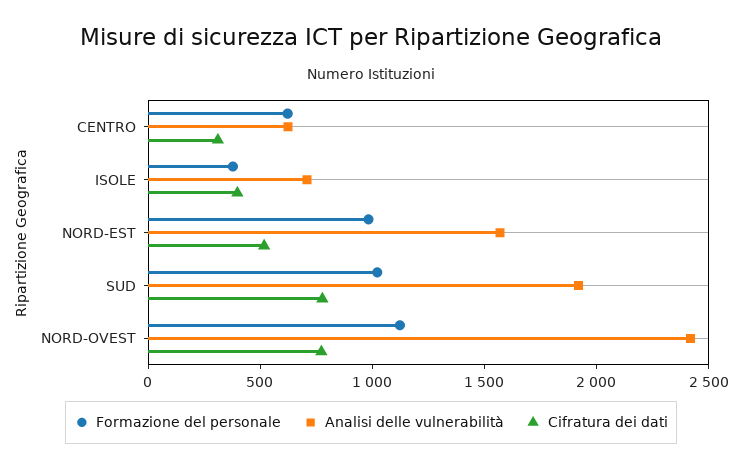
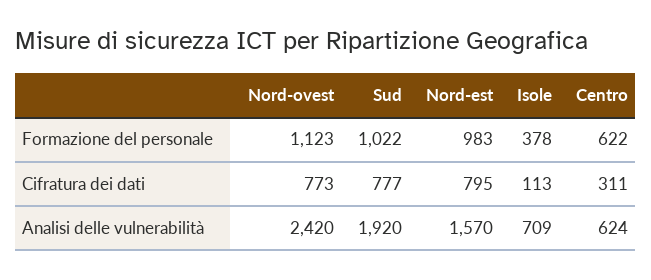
Cifratura dei dati, ISOLE: 400 -> 113
Cifratura dei dati, NORD-EST: 500 -> 795

